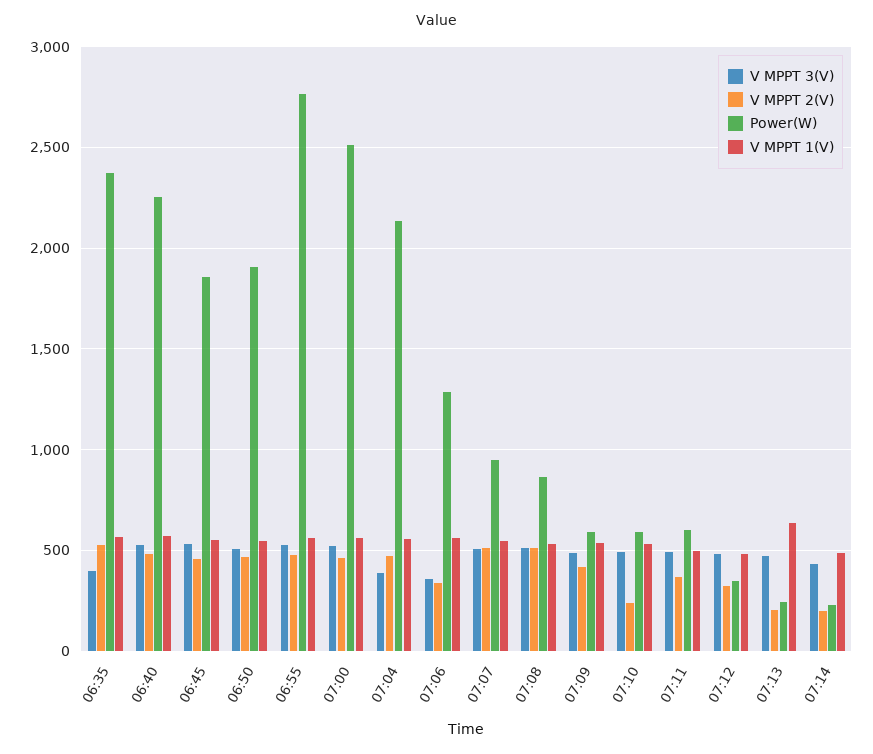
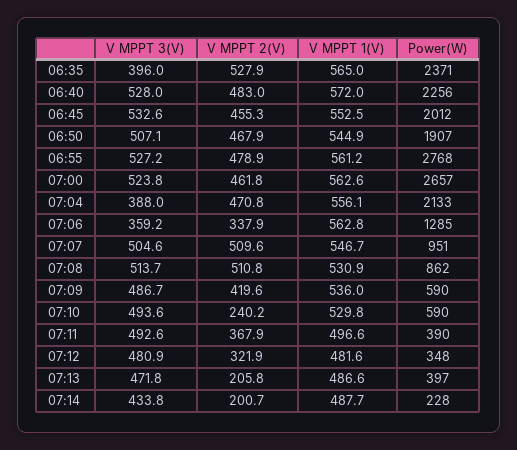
Power(W), 06:45: 1850 -> 2012
Power(W), 07:00: 2500 -> 2657
Power(W), 07:11: 600 -> 390
Power(W), 07:13: 250 -> 397
V MPPT 1(V), 07:13: 650 -> 486.6

